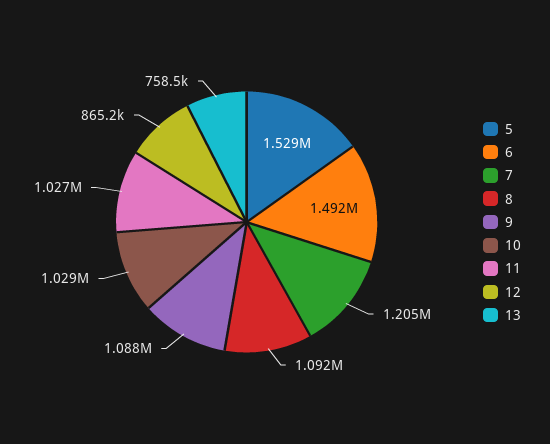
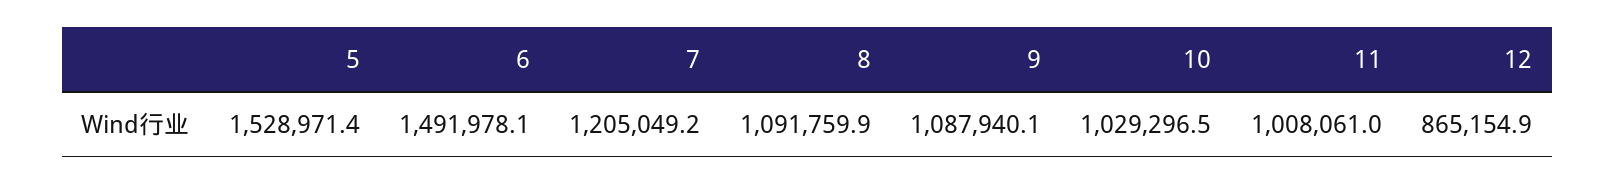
11: 1027000 -> 1008061
13: 758500 -> none

